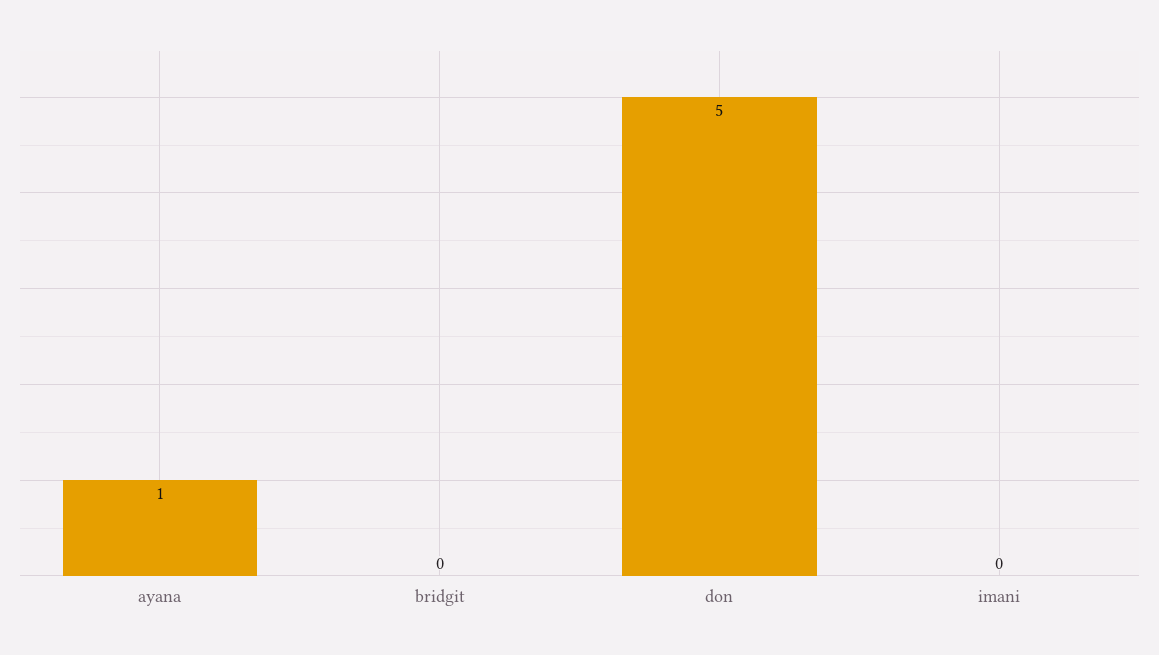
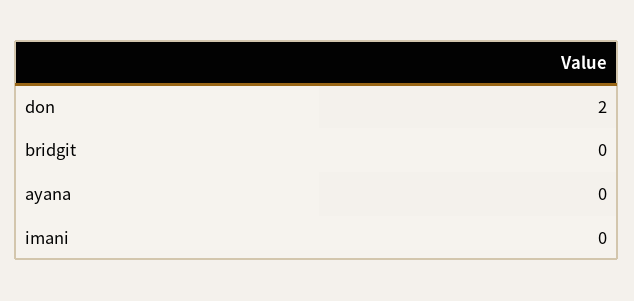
ayana: 1 -> 0
don: 5 -> 2

